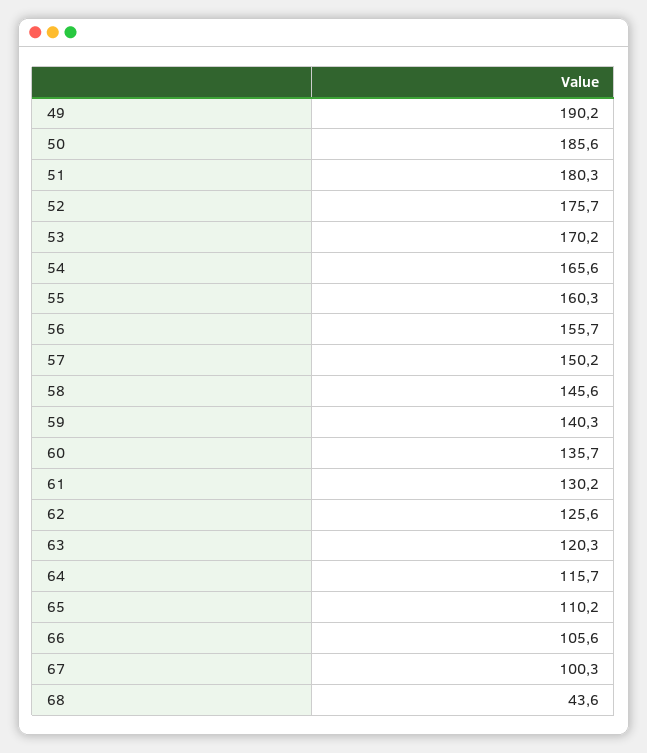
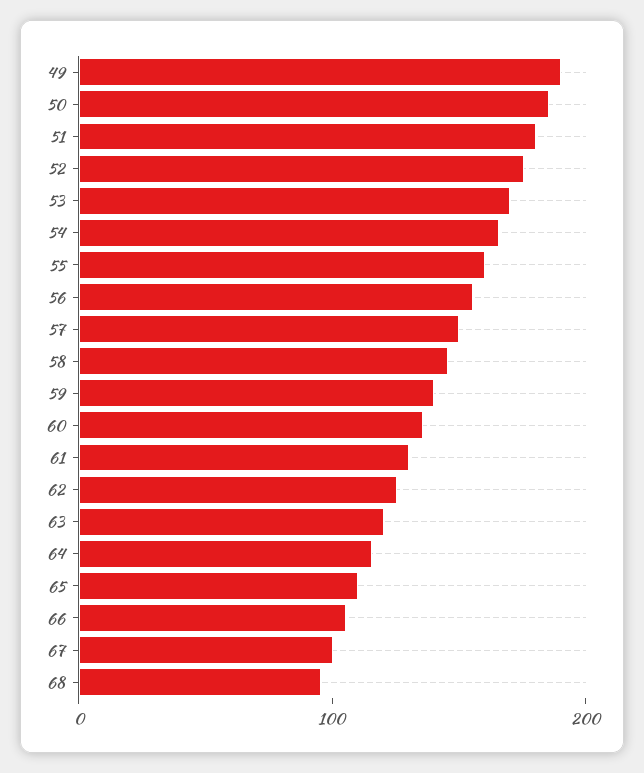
68: 43.6 -> 100

